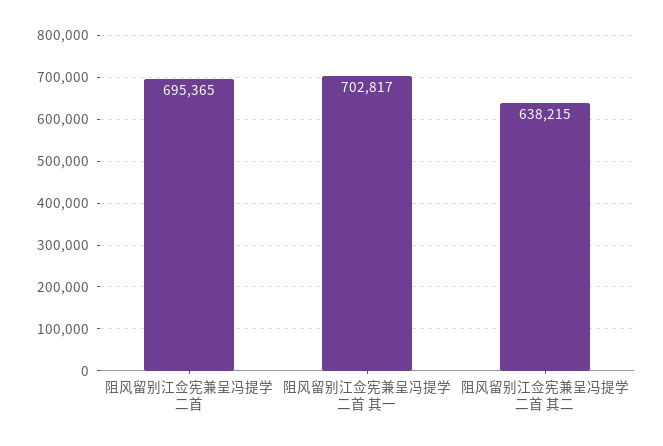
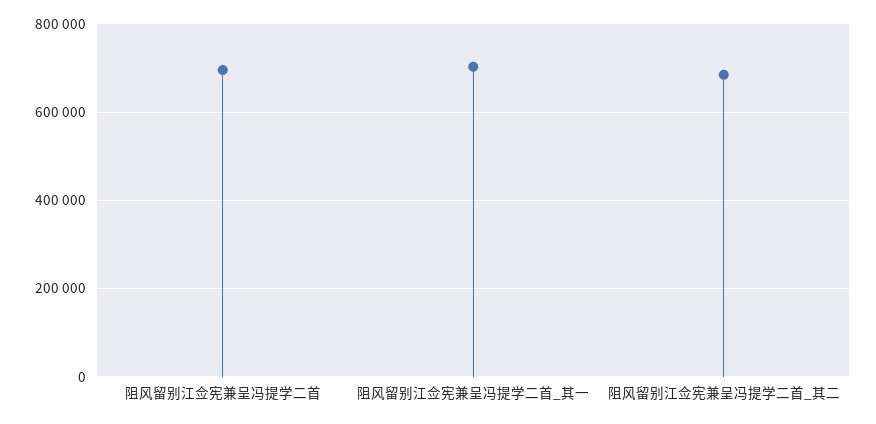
阻风留别江佥宪兼呈冯提学二首 其二: 638215 -> 680000

